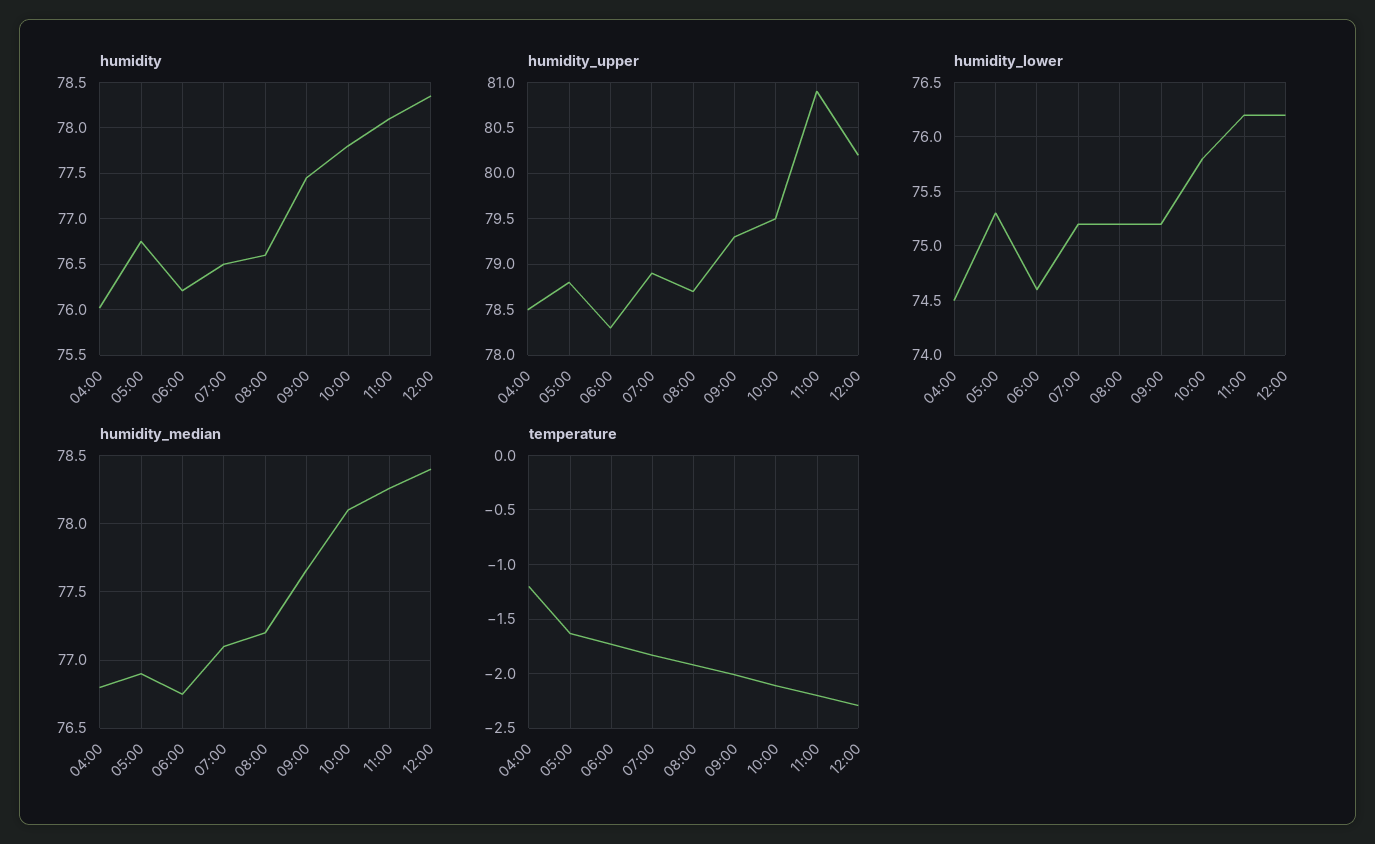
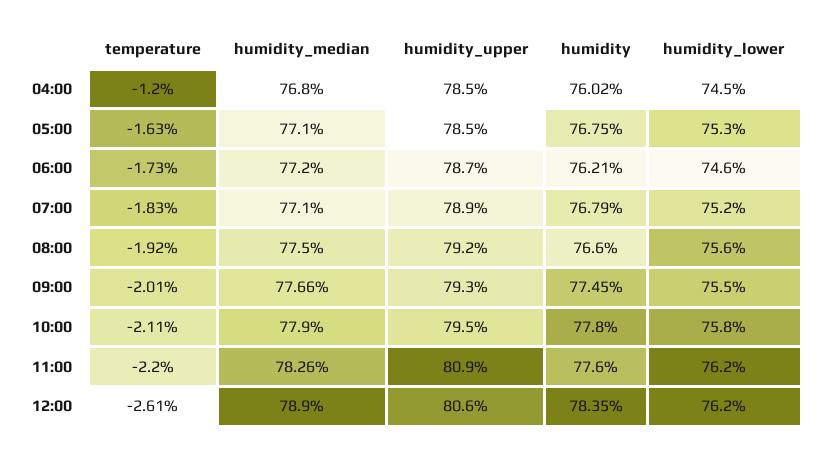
humidity, 07:00: 76.5 -> 76.79
humidity, 11:00: 78.1 -> 77.6
humidity_upper, 05:00: 78.8 -> 78.5
humidity_upper, 06:00: 78.3 -> 78.7
humidity_upper, 08:00: 78.7 -> 79.2
humidity_upper, 12:00: 80.2 -> 80.6
humidity_lower, 08:00: 75.2 -> 75.6
humidity_lower, 09:00: 75.2 -> 75.5
humidity_median, 05:00: 76.9 -> 77.1
humidity_median, 06:00: 76.75 -> 77.2
humidity_median, 08:00: 77.2 -> 77.5
humidity_median, 10:00: 78.1 -> 77.9
humidity_median, 12:00: 78.4 -> 78.9
temperature, 12:00: -2.3 -> -2.61

